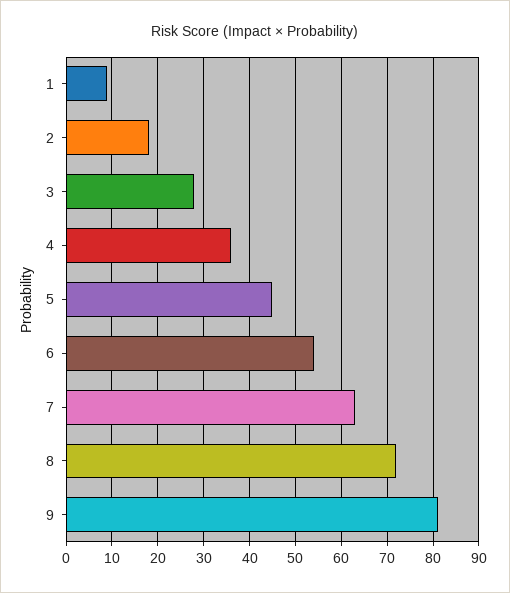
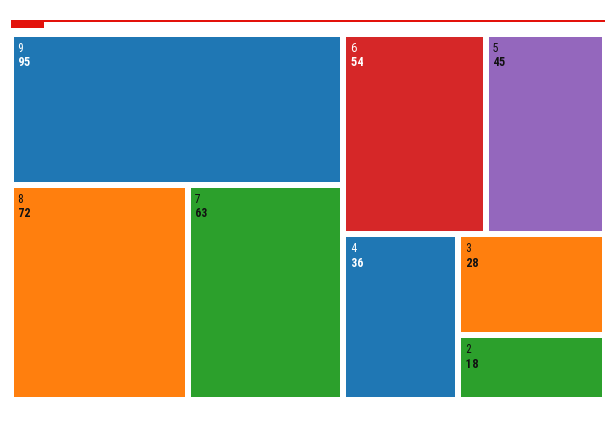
1: 10 -> none
9: 80 -> 95

